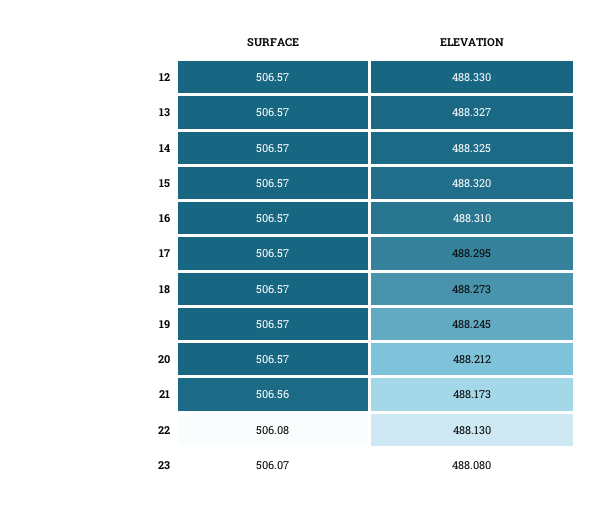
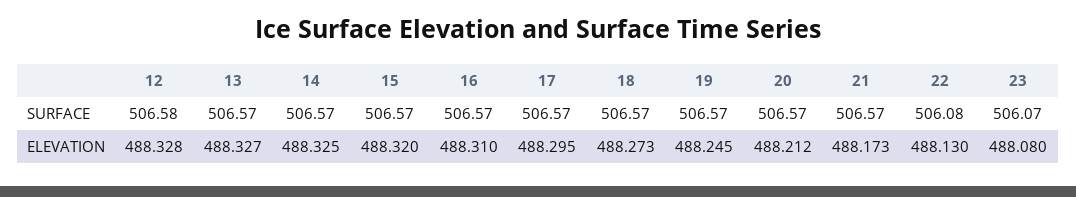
SURFACE, 12: 506.57 -> 506.58
ELEVATION, 12: 488.33 -> 488.328
SURFACE, 21: 506.56 -> 506.57

